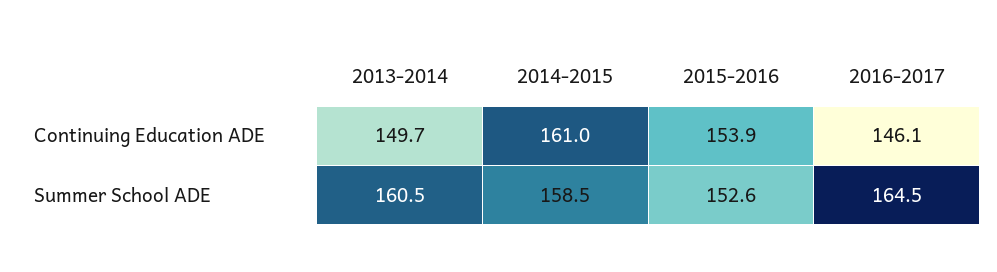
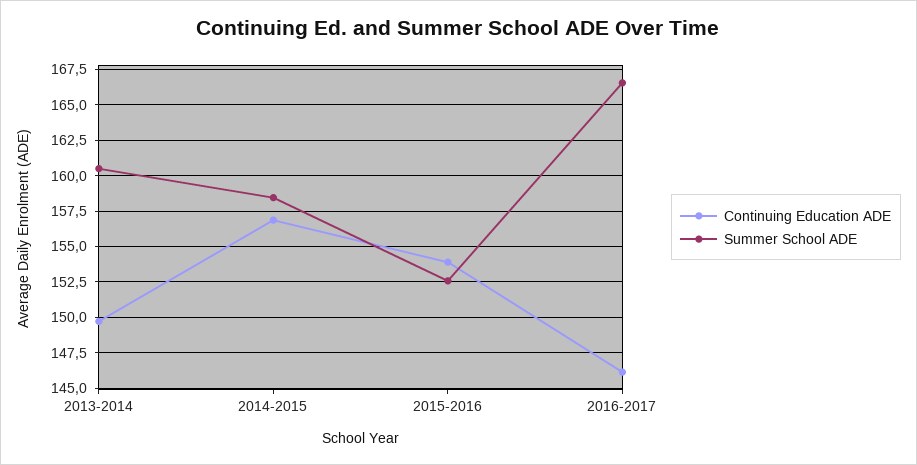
Continuing Education ADE, 2014-2015: 161 -> 157
Summer School ADE, 2016-2017: 164.5 -> 166.5

